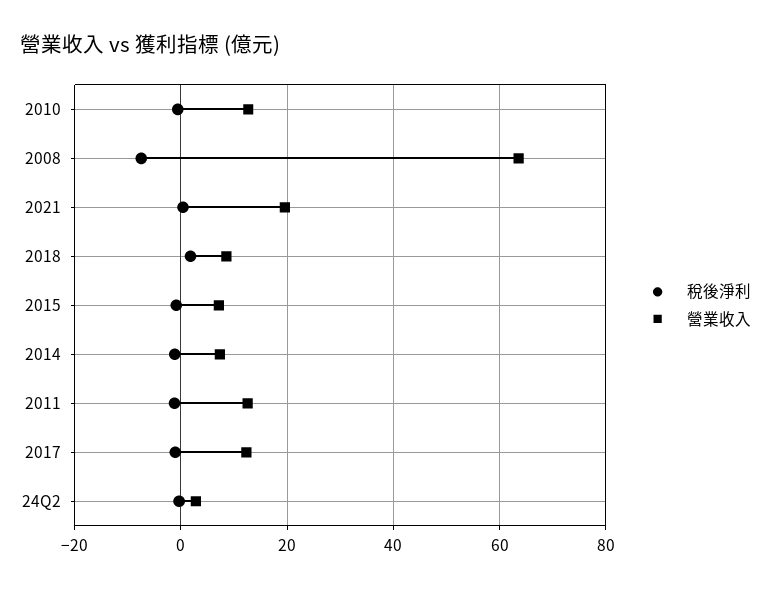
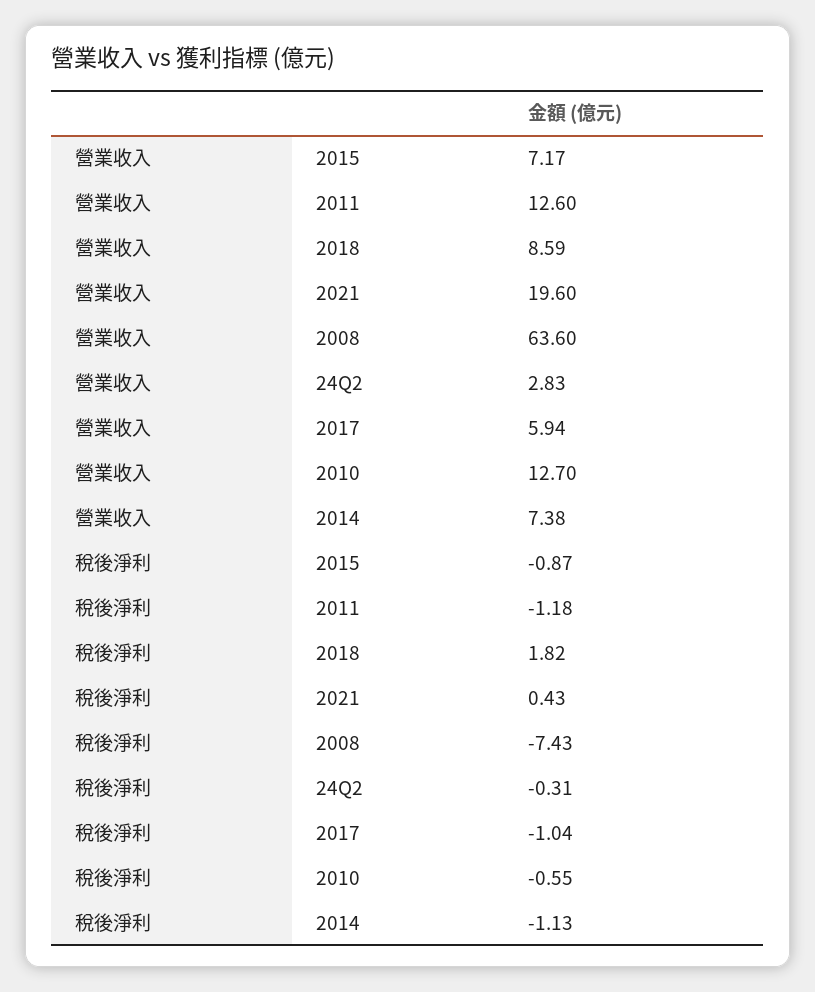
營業收入, 2017: 12 -> 5.94

